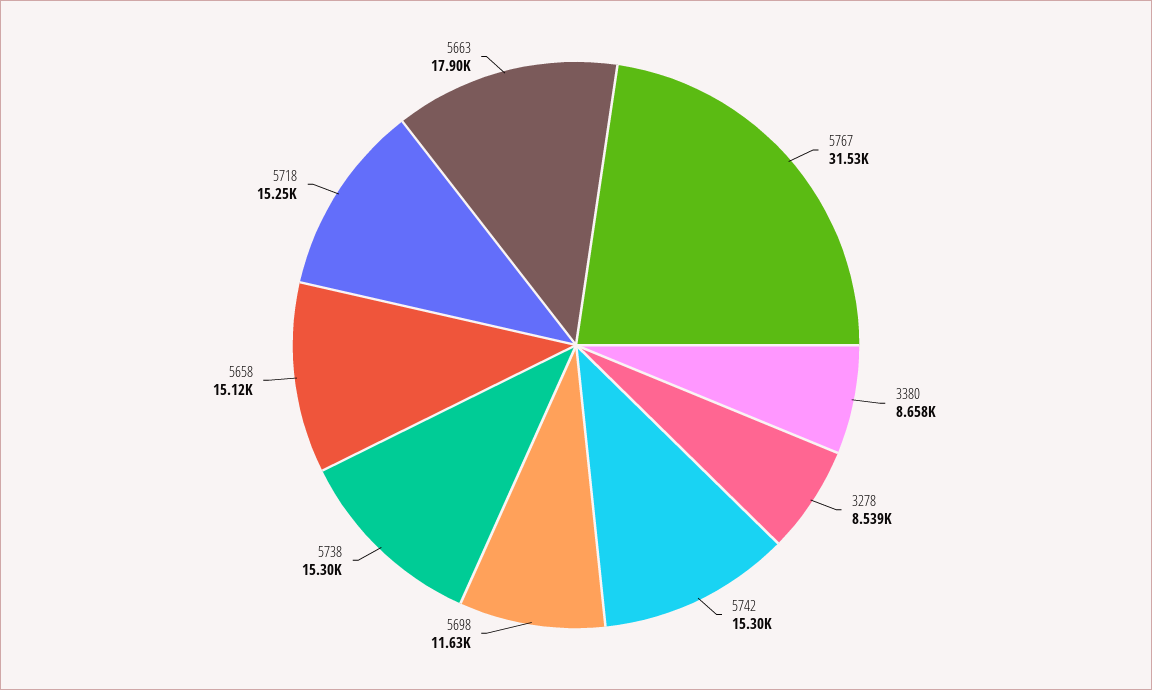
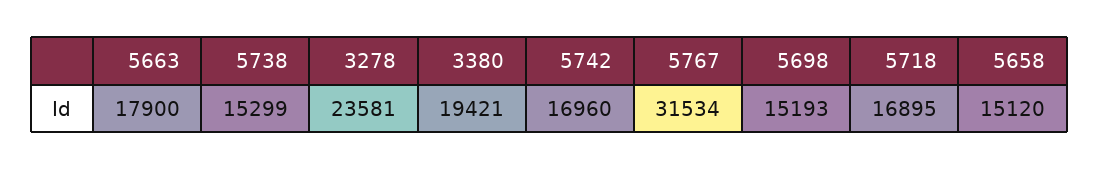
3380: 8658 -> 19421
3278: 8539 -> 23581
5742: 15300 -> 16960
5698: 11630 -> 15193
5718: 15250 -> 16895

